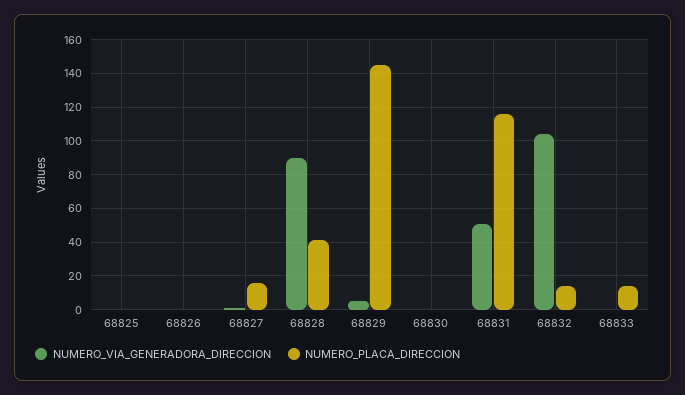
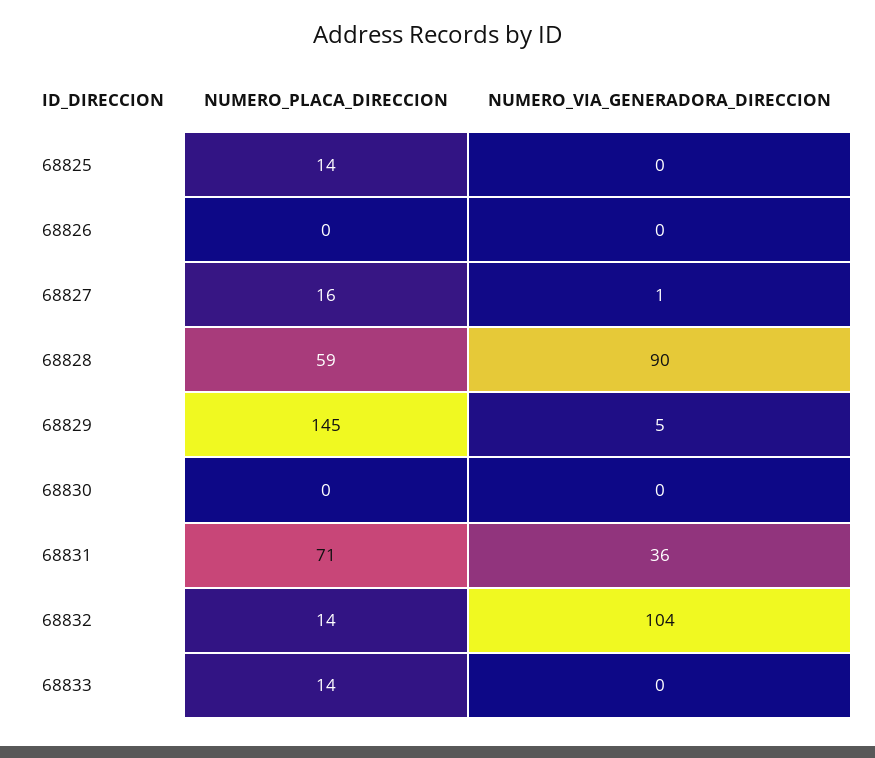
NUMERO_PLACA_DIRECCION, 68825: 0 -> 14
NUMERO_PLACA_DIRECCION, 68828: 40 -> 59
NUMERO_VIA_GENERADORA_DIRECCION, 68831: 50 -> 36
NUMERO_PLACA_DIRECCION, 68831: 115 -> 71

